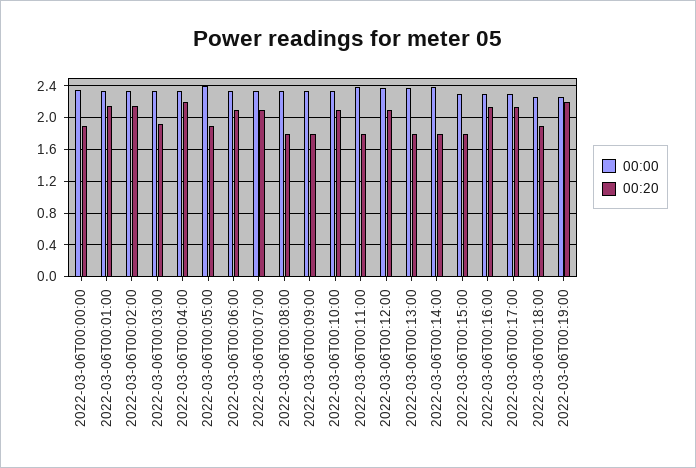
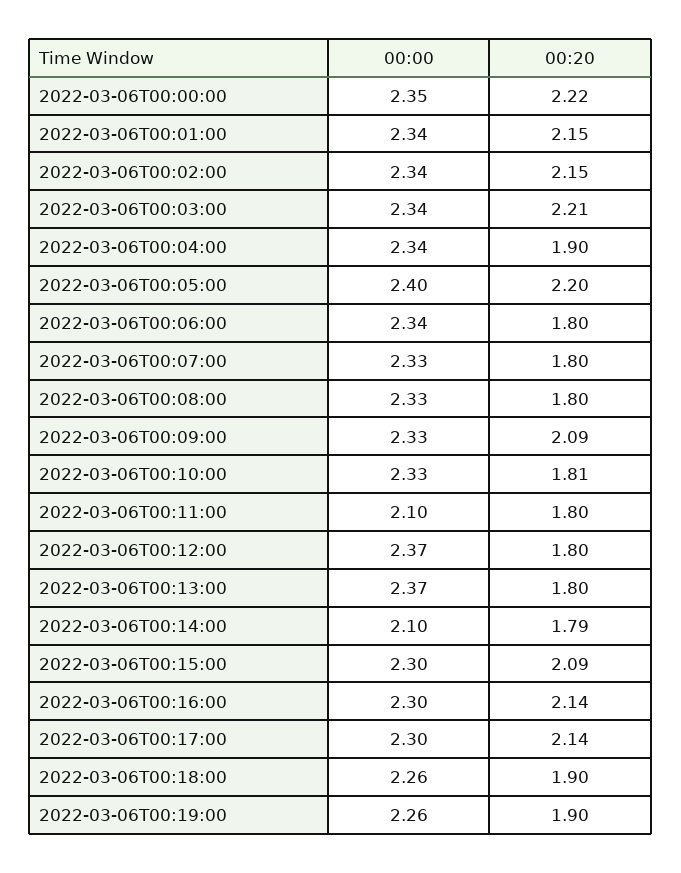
00:20, 2022-03-06T00:00:00: 1.9 -> 2.22
00:20, 2022-03-06T00:03:00: 1.9 -> 2.21
00:20, 2022-03-06T00:04:00: 2.2 -> 1.9
00:20, 2022-03-06T00:05:00: 1.9 -> 2.2
00:20, 2022-03-06T00:06:00: 2.1 -> 1.8
00:20, 2022-03-06T00:07:00: 2.1 -> 1.8
00:20, 2022-03-06T00:09:00: 1.8 -> 2.09
00:20, 2022-03-06T00:10:00: 2.1 -> 1.81
00:00, 2022-03-06T00:11:00: 2.4 -> 2.1
00:20, 2022-03-06T00:12:00: 2.1 -> 1.8
00:00, 2022-03-06T00:14:00: 2.4 -> 2.1
00:20, 2022-03-06T00:15:00: 1.8 -> 2.09
00:20, 2022-03-06T00:19:00: 2.2 -> 1.9

